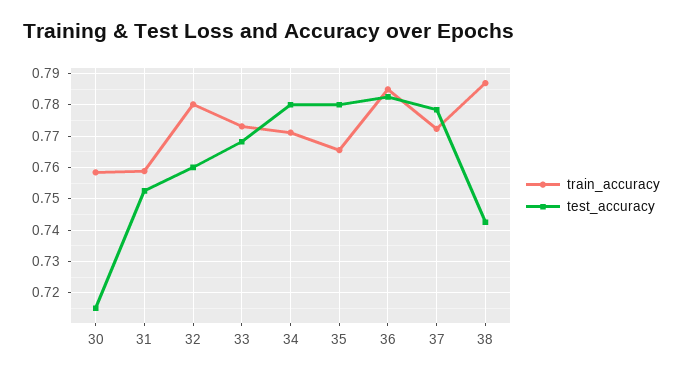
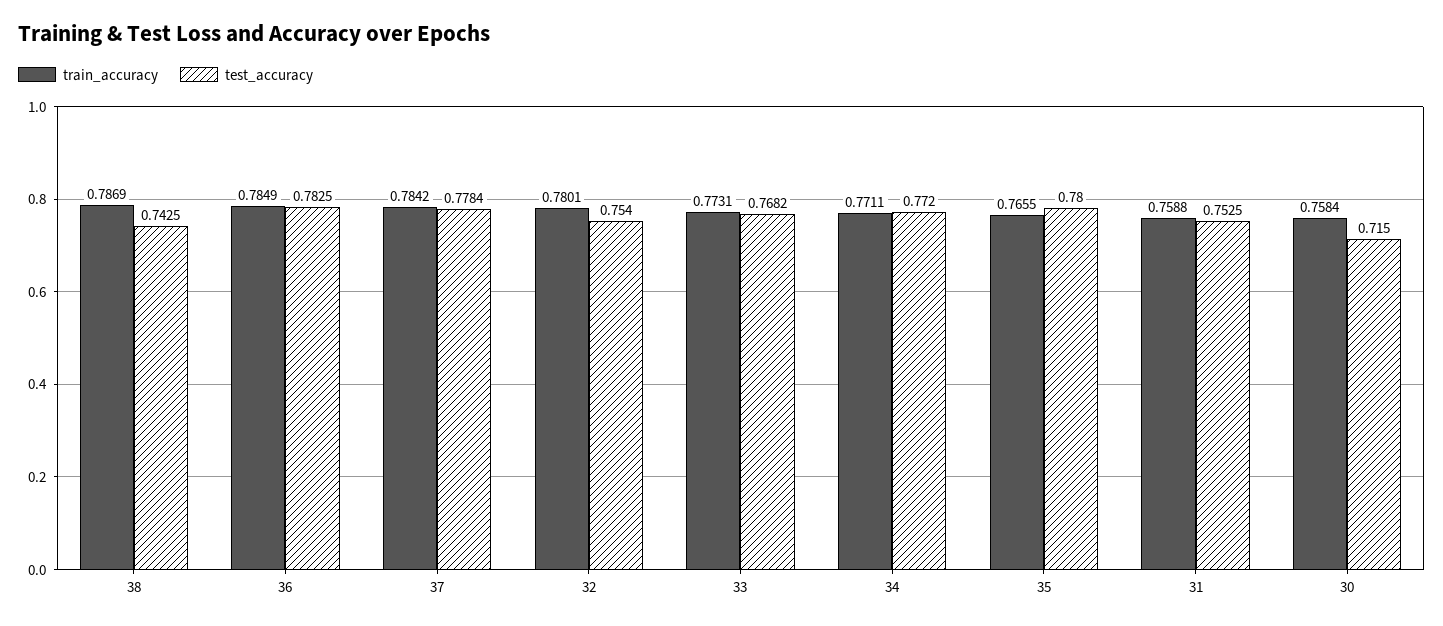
test_accuracy, 32: 0.76 -> 0.754
test_accuracy, 34: 0.78 -> 0.772
train_accuracy, 37: 0.772 -> 0.7842

